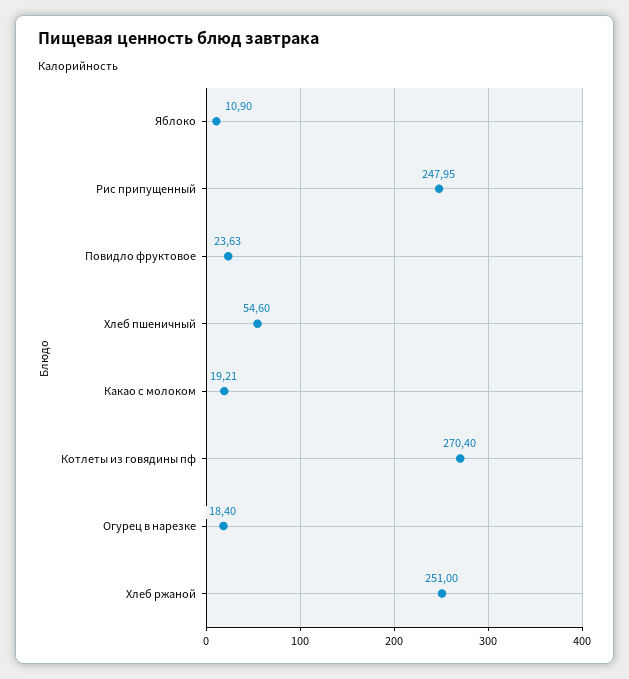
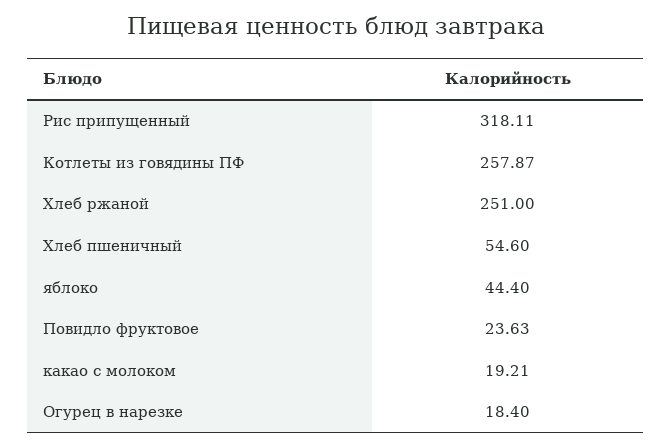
Яблоко: 10.9 -> 44.4
Рис припущенный: 247.95 -> 318.11
Котлеты из говядины пф: 270.4 -> 257.87

